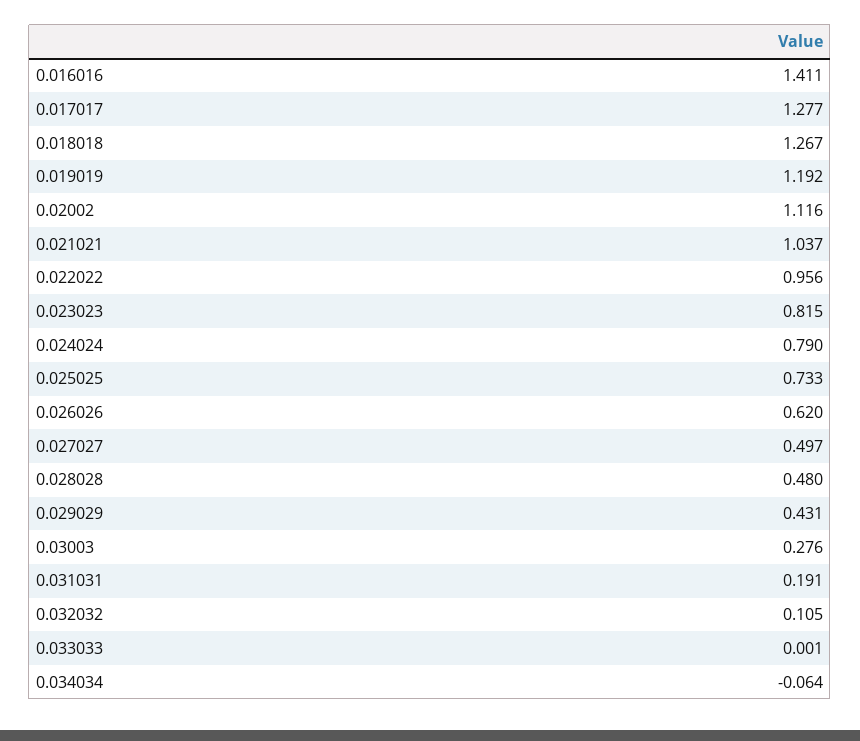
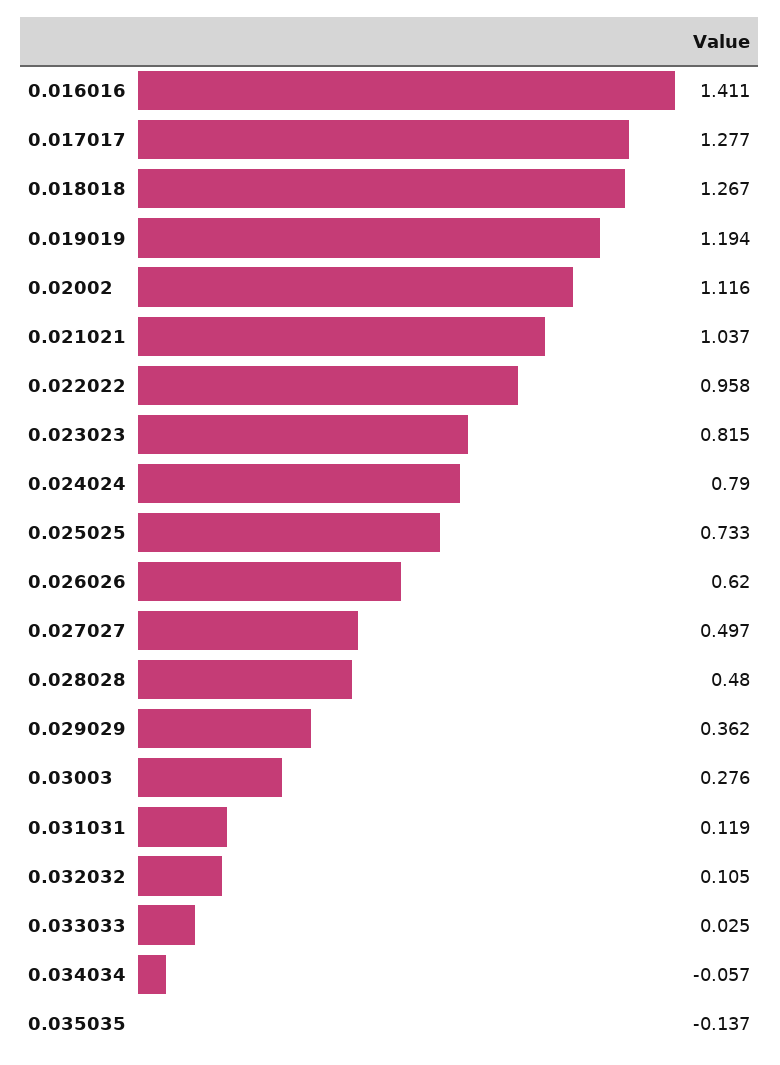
0.019019: 1.192 -> 1.194
0.022022: 0.956 -> 0.958
0.029029: 0.431 -> 0.362
0.031031: 0.191 -> 0.119
0.033033: 0.001 -> 0.025
0.034034: -0.064 -> -0.057
0.035035: none -> -0.137

